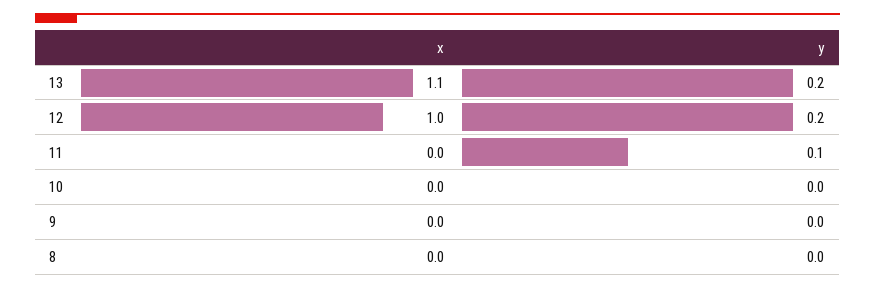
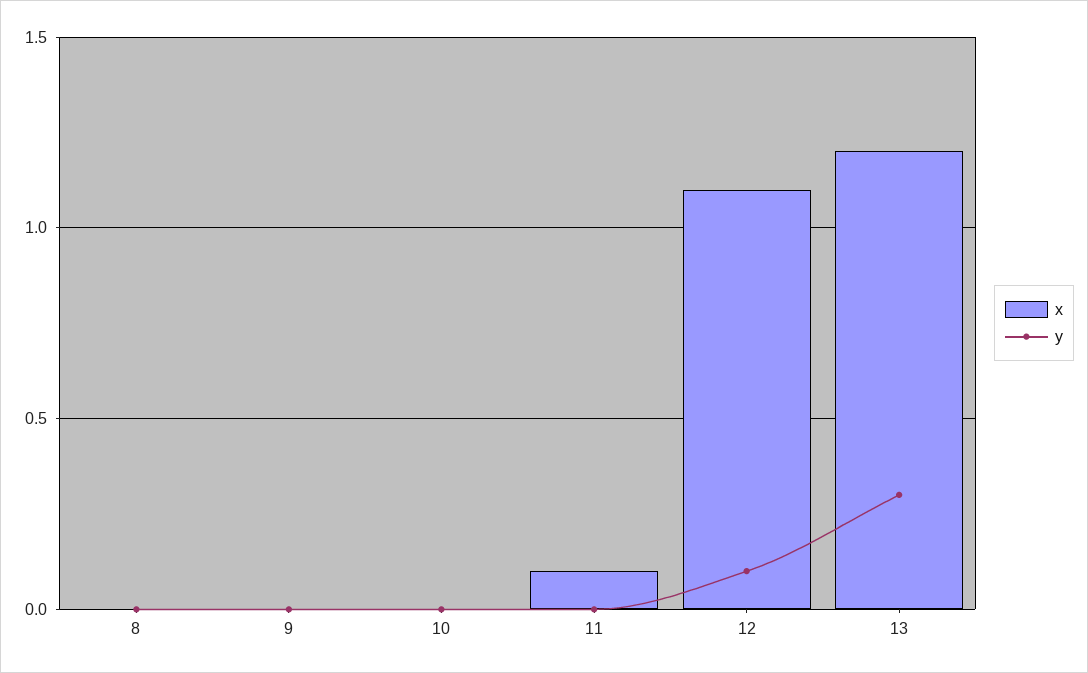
x, 13: 1.1 -> 1.2
y, 13: 0.2 -> 0.3
x, 12: 1 -> 1.1
y, 12: 0.2 -> 0.1
x, 11: 0 -> 0.1
y, 11: 0.1 -> 0

